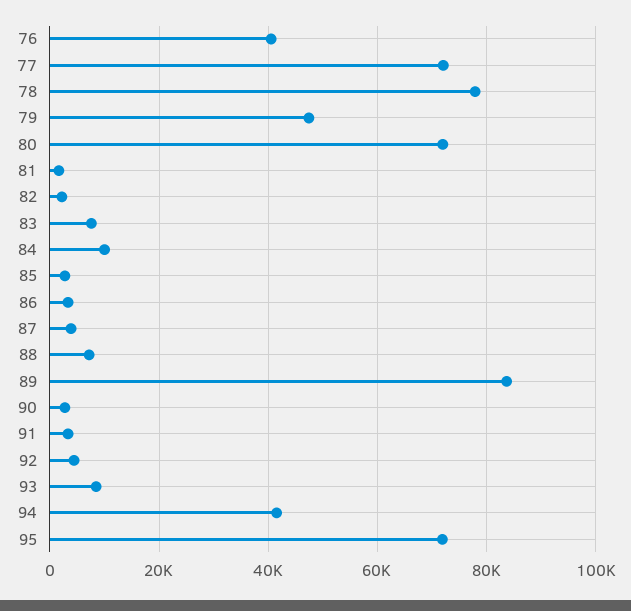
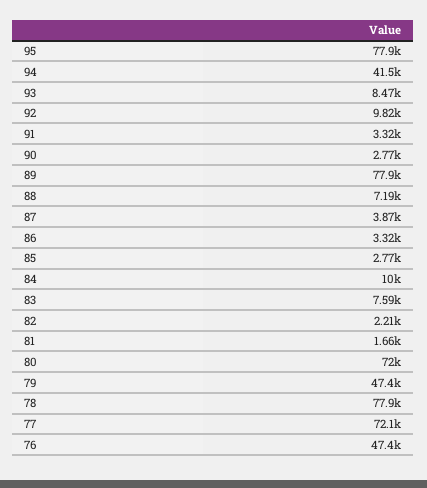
76: 40000 -> 47400
89: 84000 -> 77900
92: 4000 -> 9820
95: 72000 -> 77900

